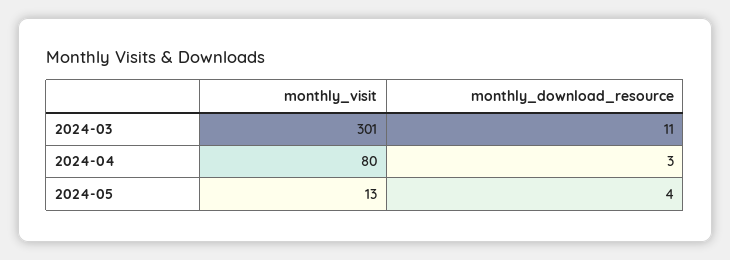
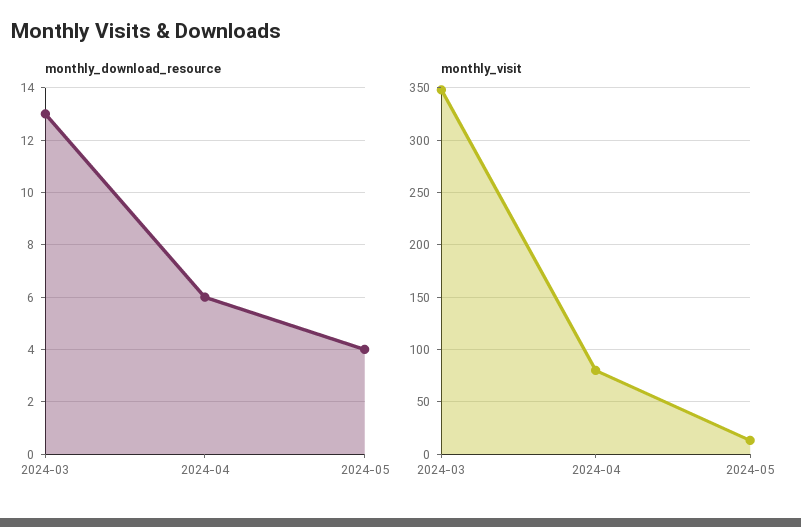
monthly_visit, 2024-03: 301 -> 350
monthly_download_resource, 2024-03: 11 -> 13
monthly_download_resource, 2024-04: 3 -> 6

